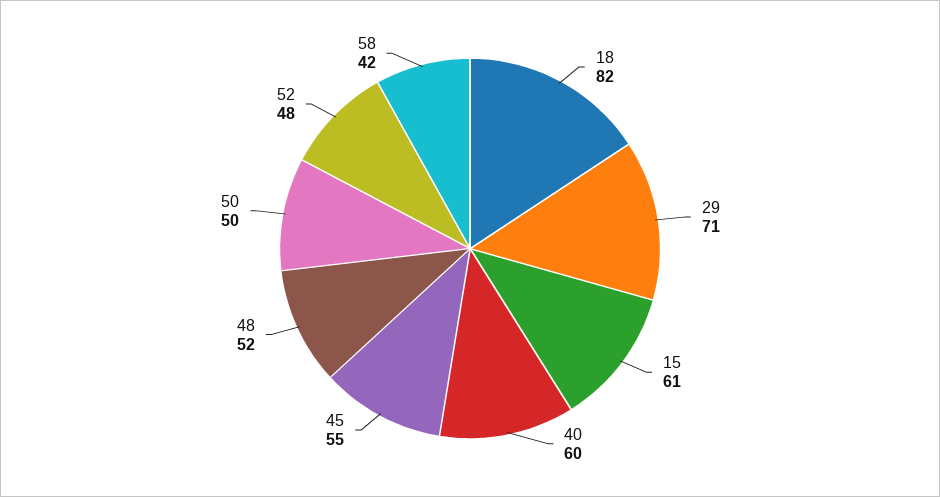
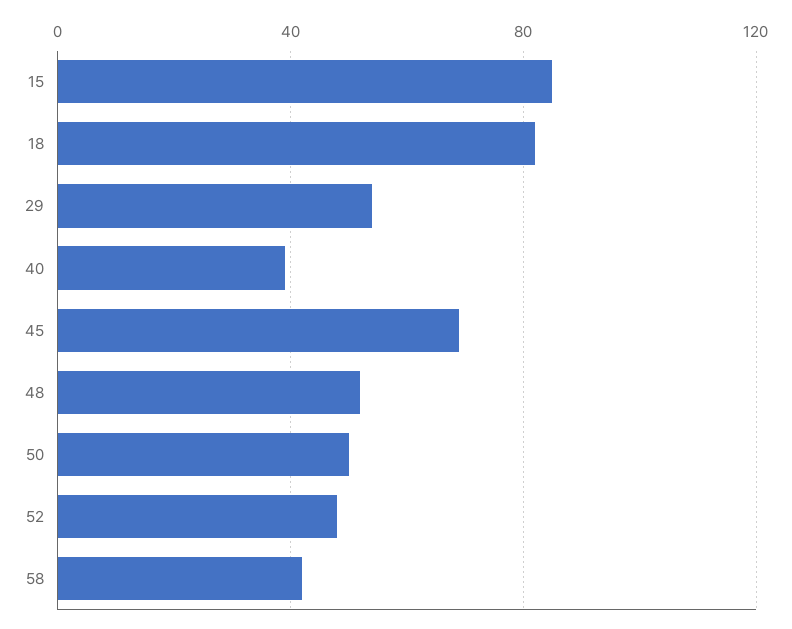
29: 71 -> 55
15: 61 -> 85
40: 60 -> 40
45: 55 -> 70

